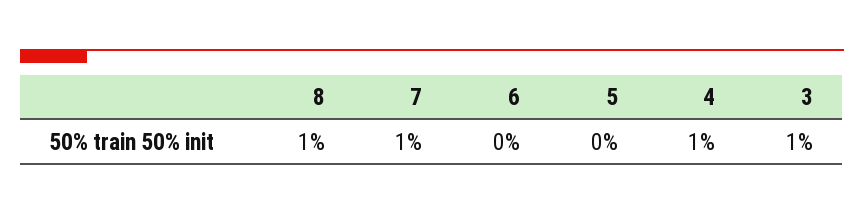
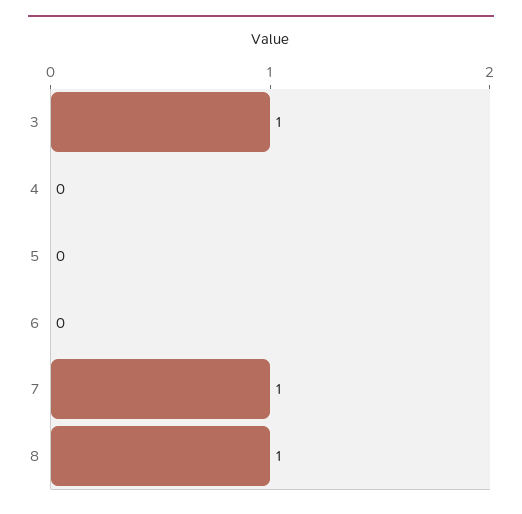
4: 1 -> 0

